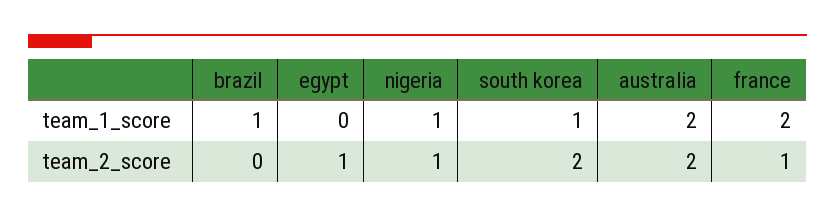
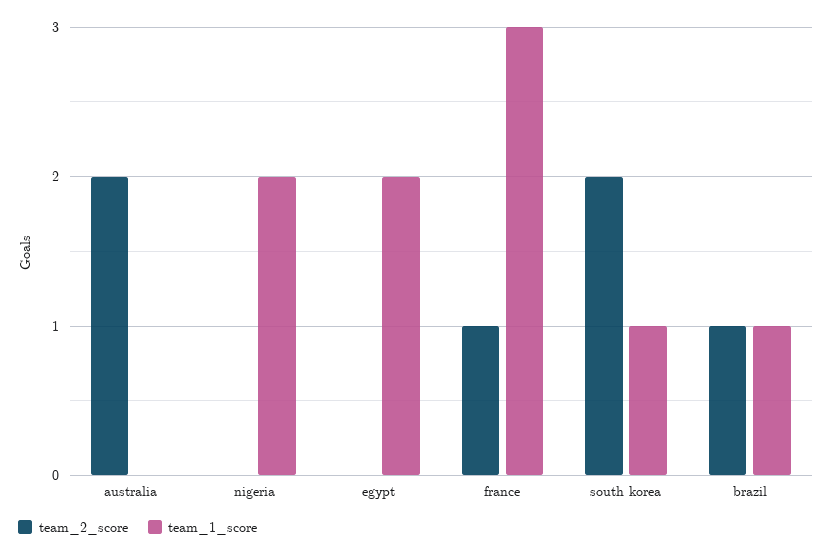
team_1_score, egypt: 0 -> 2
team_1_score, nigeria: 1 -> 2
team_1_score, australia: 2 -> 0
team_1_score, france: 2 -> 3
team_2_score, brazil: 0 -> 1
team_2_score, egypt: 1 -> 0
team_2_score, nigeria: 1 -> 0

